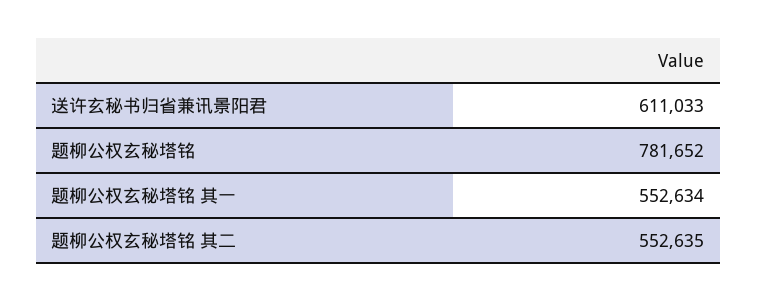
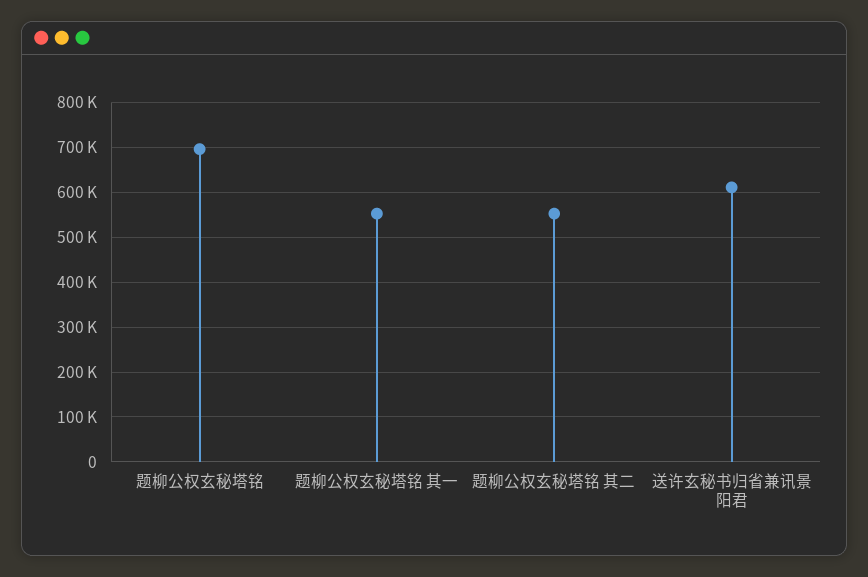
题柳公权玄秘塔铭: 781652 -> 700000

